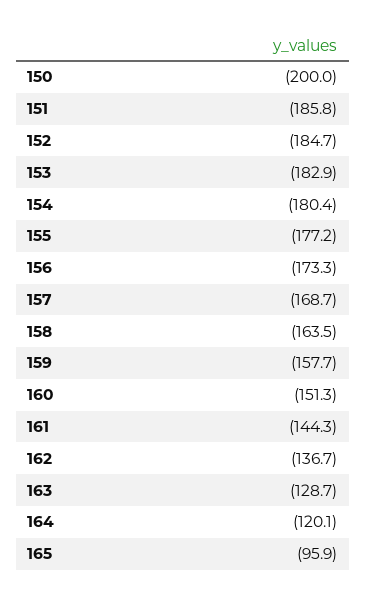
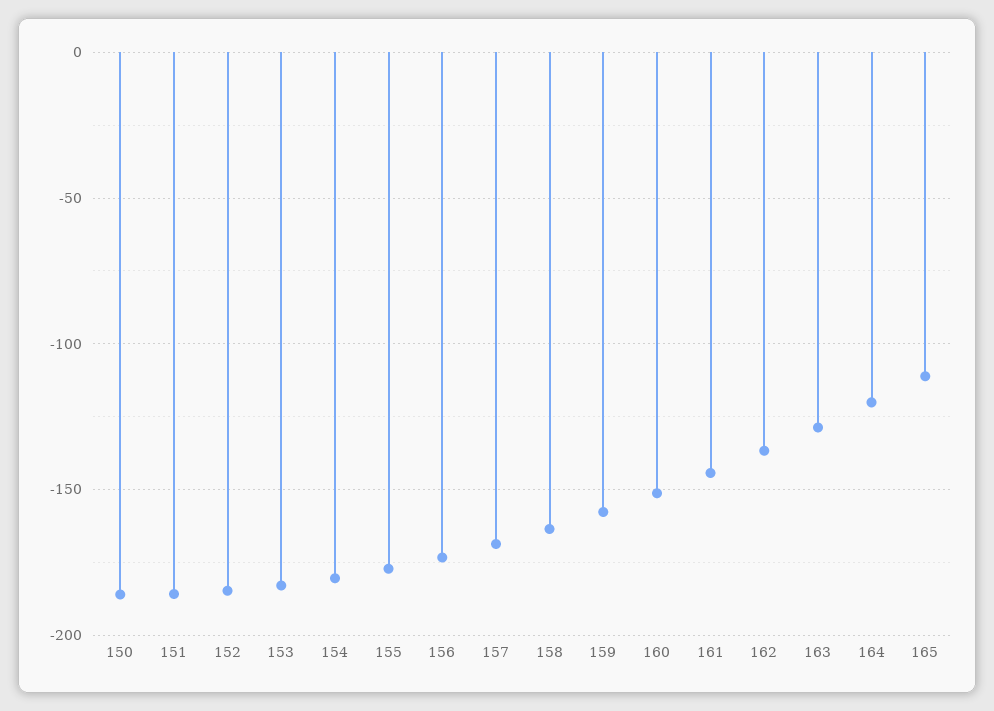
150: -200 -> -185
165: -95.9 -> -110

